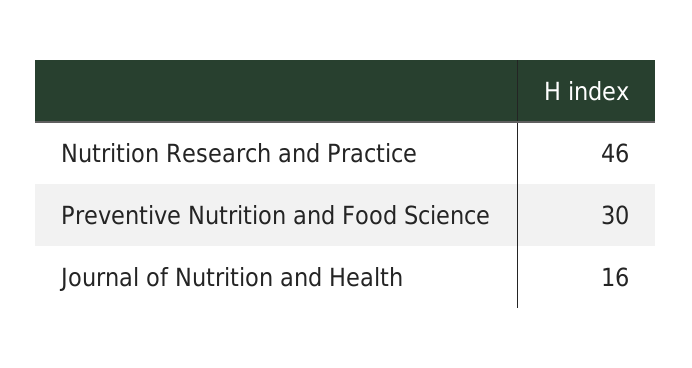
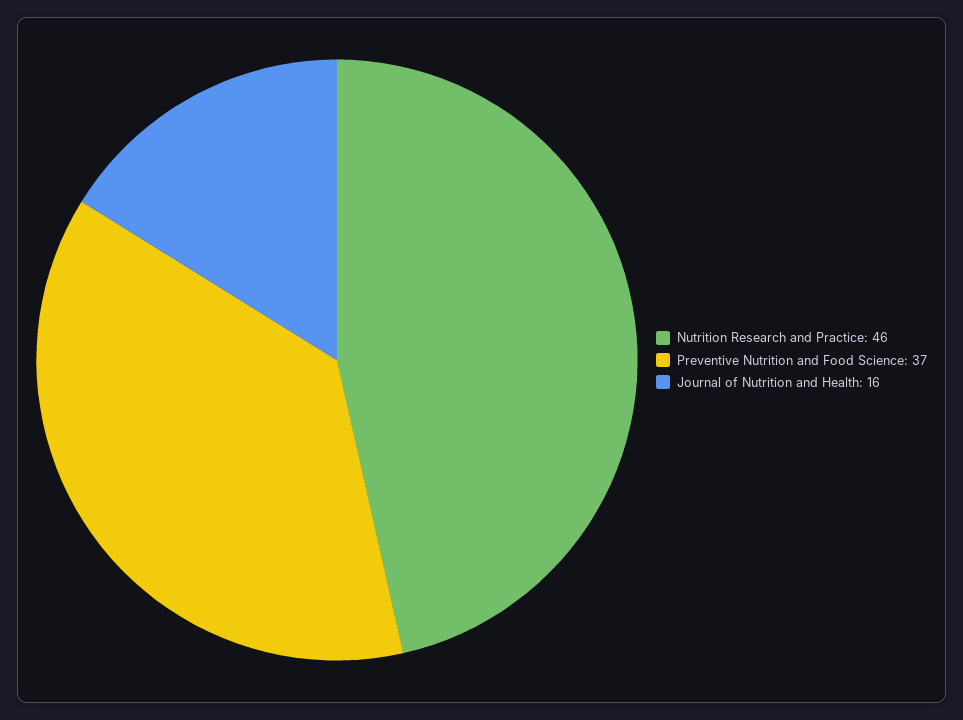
Preventive Nutrition and Food Science: 30 -> 37

